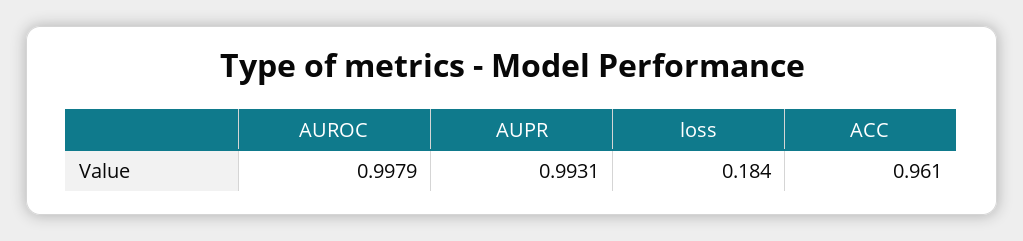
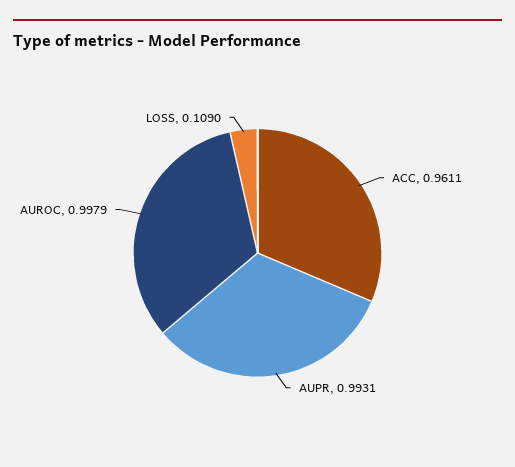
loss: 0.184 -> 0.109
ACC: 0.961 -> 0.9611

